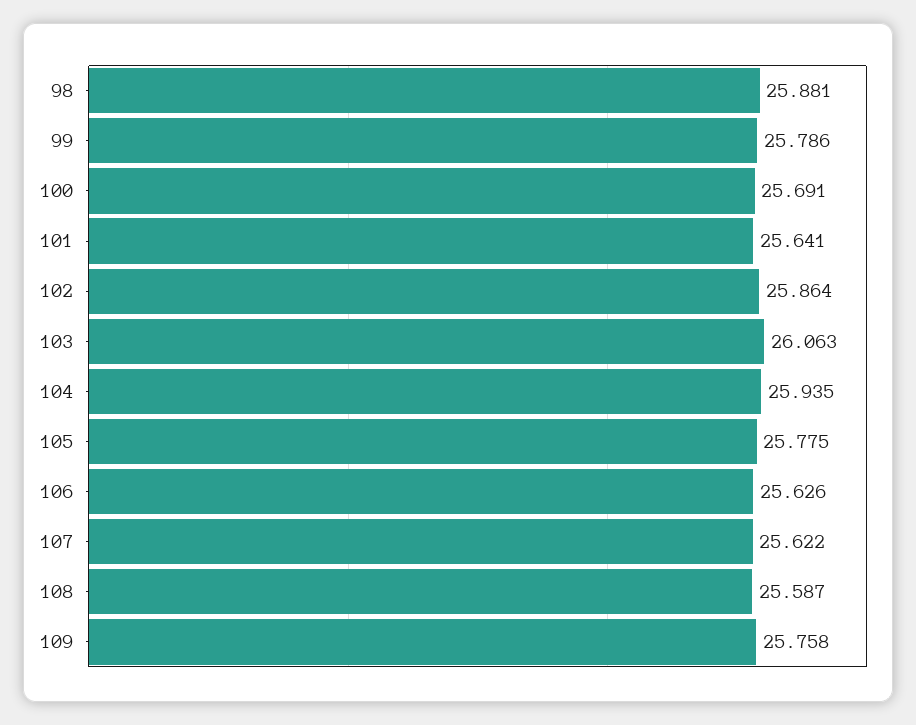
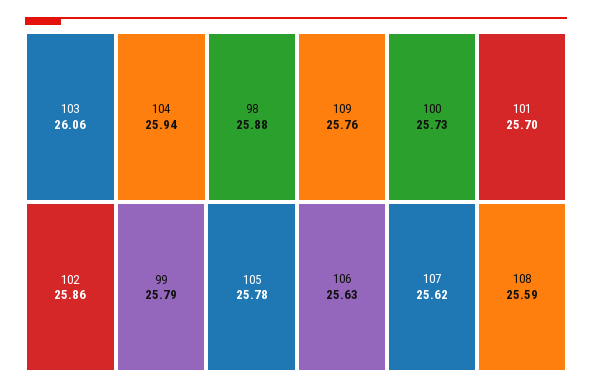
100: 25.691 -> 25.73
101: 25.641 -> 25.7

